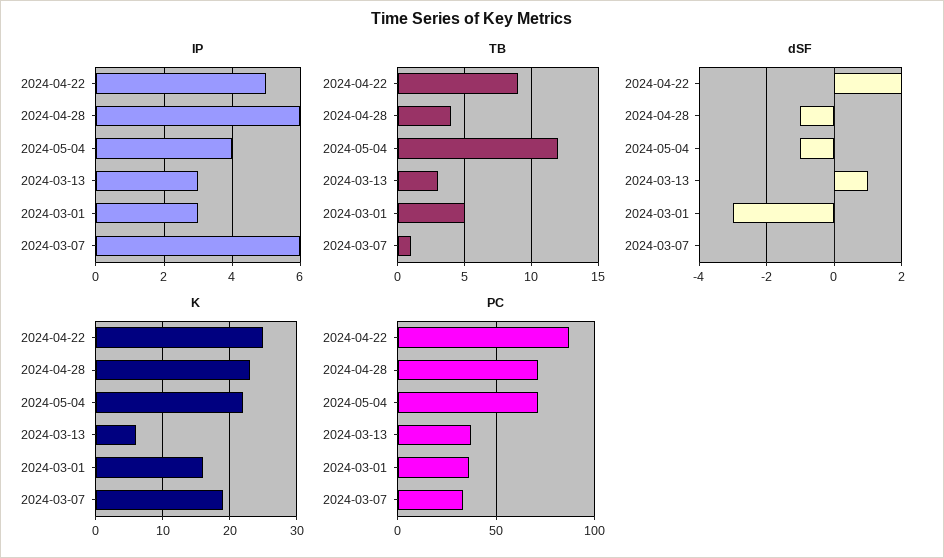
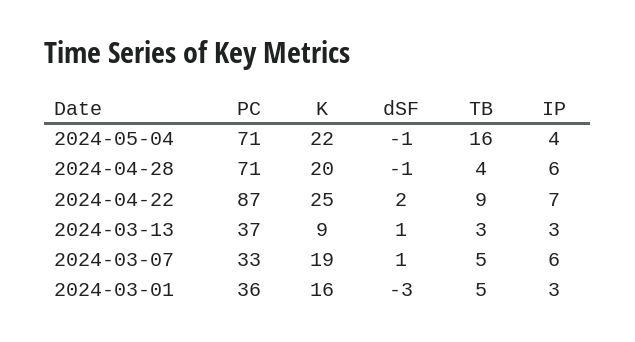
IP, 2024-04-22: 5 -> 7
TB, 2024-05-04: 12 -> 16
TB, 2024-03-07: 1 -> 5
dSF, 2024-03-07: 0 -> 1
K, 2024-04-28: 23 -> 20
K, 2024-03-13: 6 -> 9

